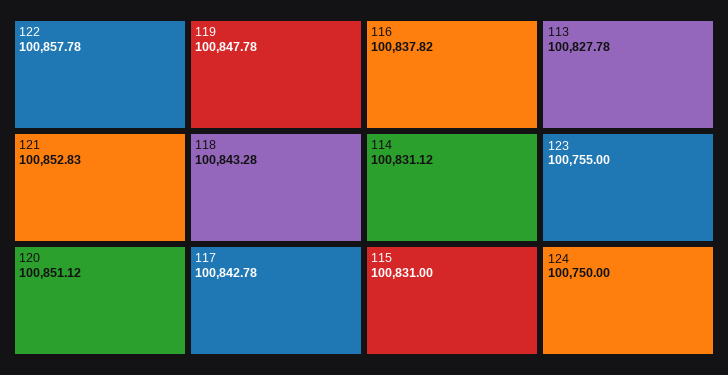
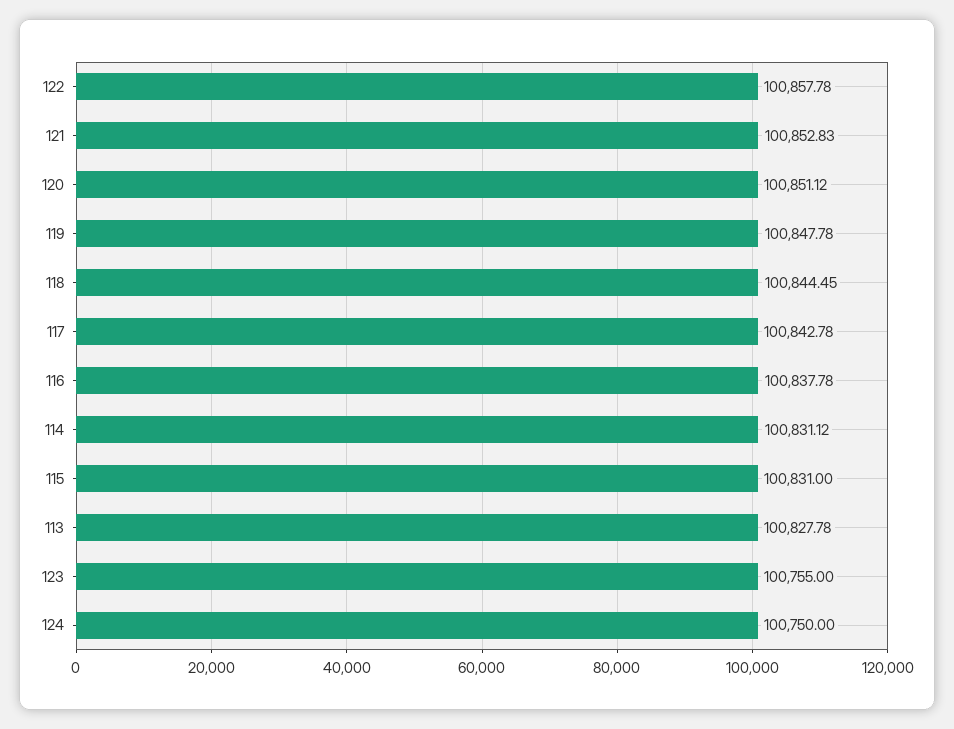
118: 100843.28 -> 100844.45
116: 100837.82 -> 100837.78

